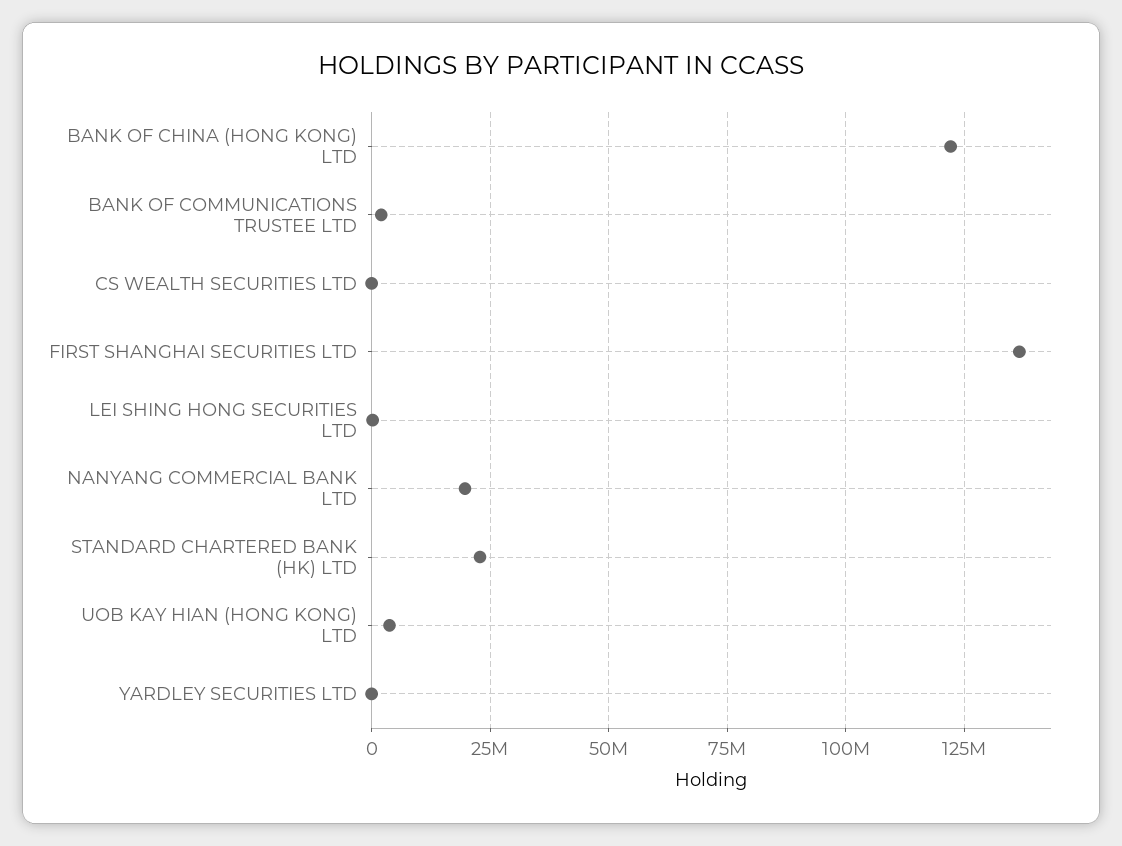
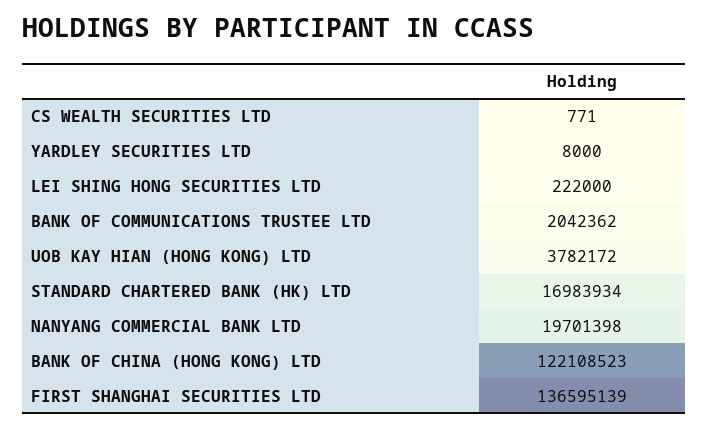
STANDARD CHARTERED BANK (HK) LTD: 22500000 -> 16983934

